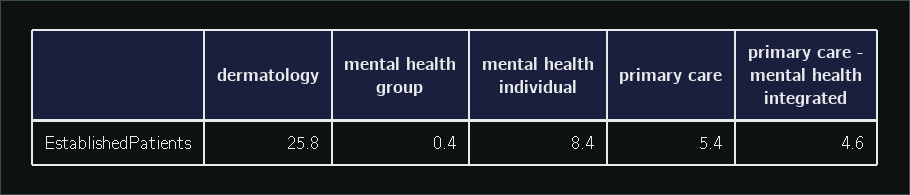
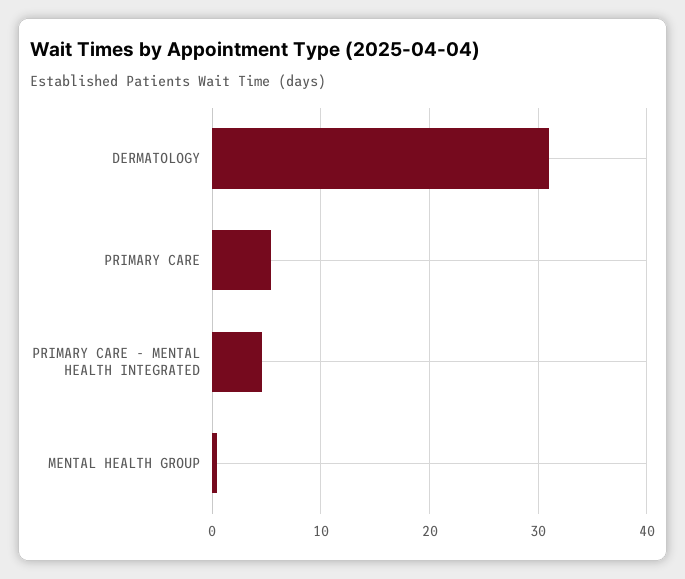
dermatology: 25.8 -> 31
mental health individual: 8.4 -> none

